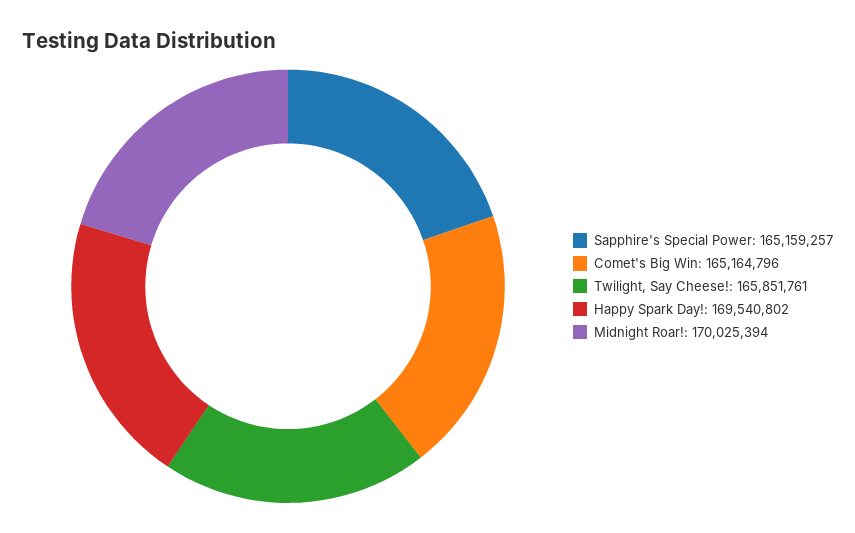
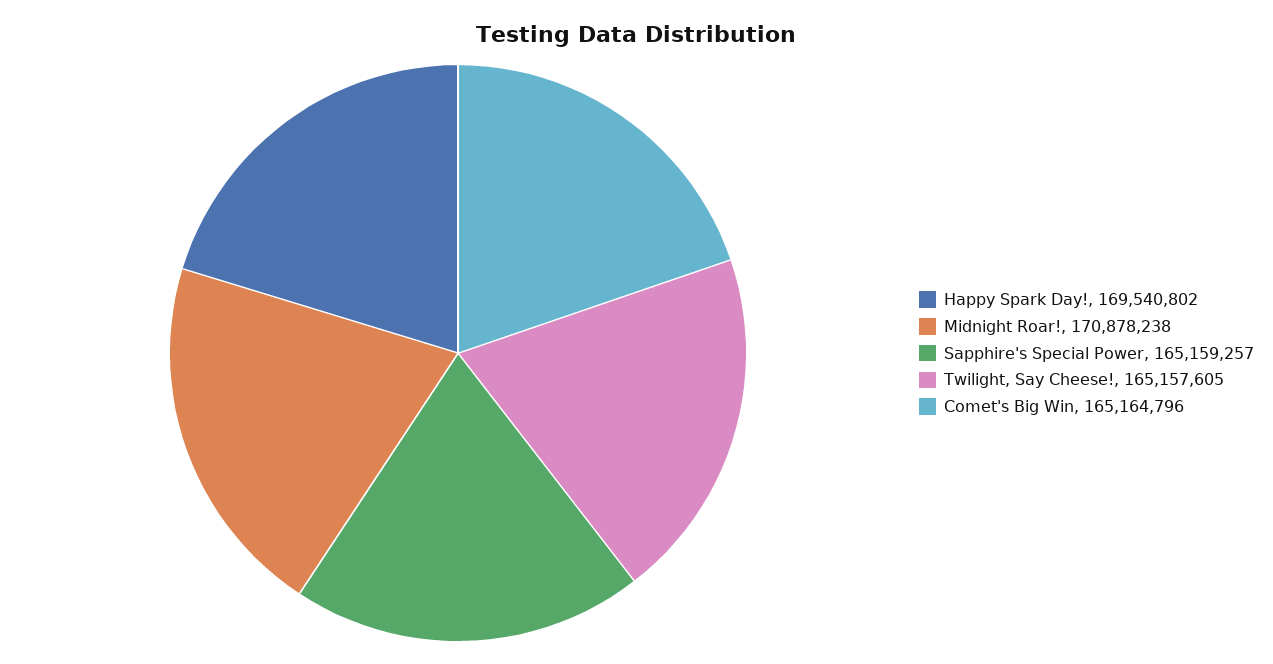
Twilight, Say Cheese!: 165851761 -> 165157605
Midnight Roar!: 170025394 -> 170878238

